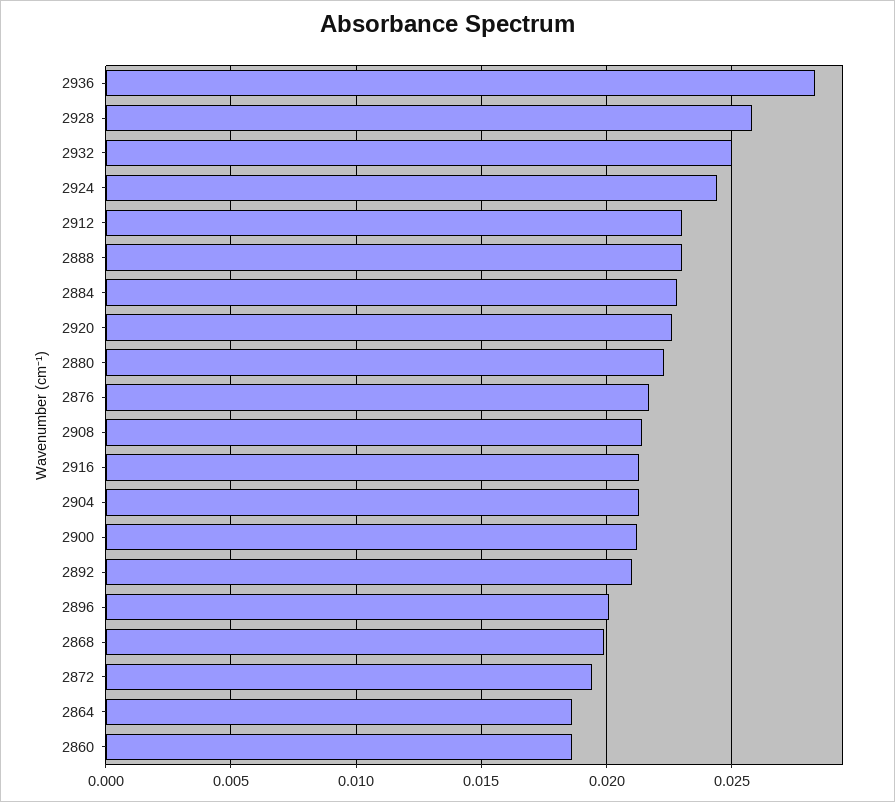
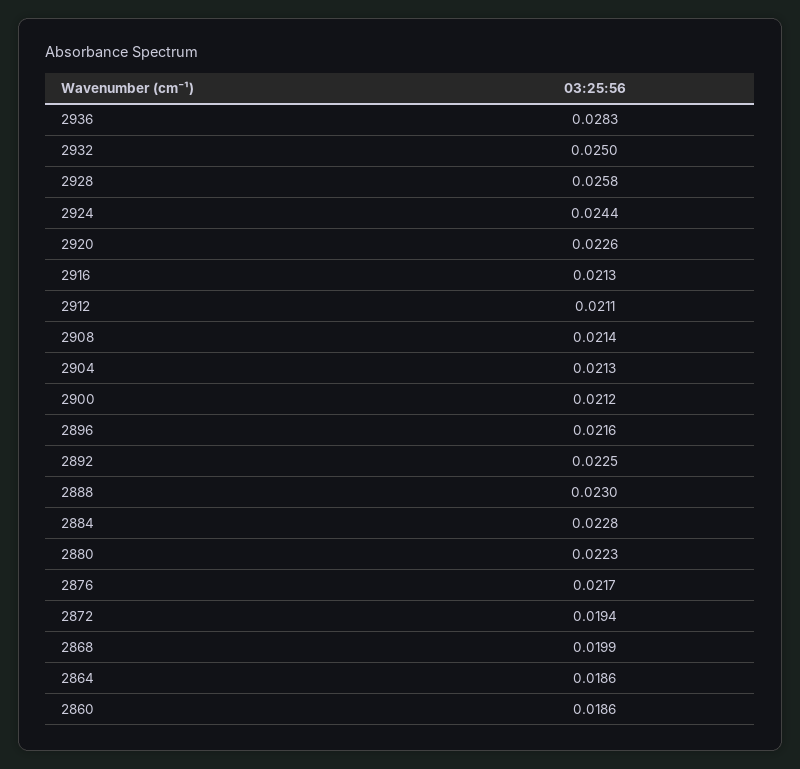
2912: 0.023 -> 0.0211
2892: 0.021 -> 0.0225
2896: 0.02 -> 0.0216

